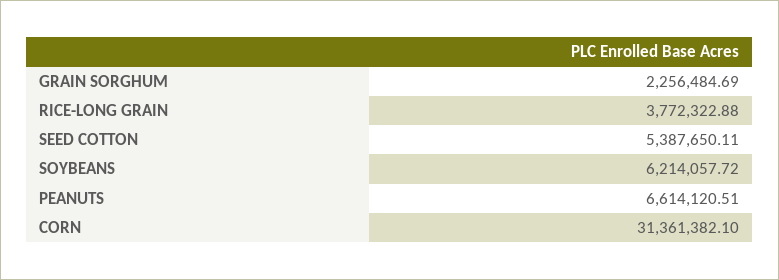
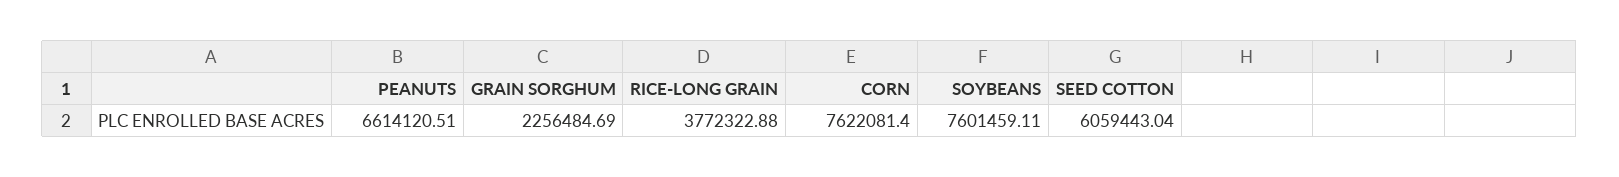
SEED COTTON: 5387650.11 -> 6059443.04
SOYBEANS: 6214057.72 -> 7601459.11
CORN: 31361382.1 -> 7622081.4

